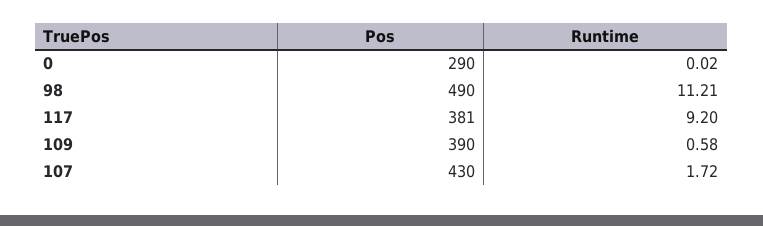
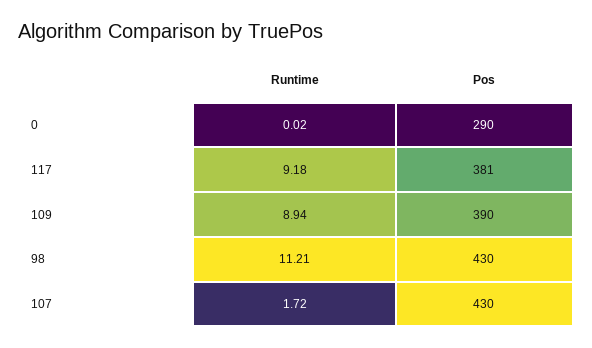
Pos, 98: 490 -> 430
Runtime, 117: 9.2 -> 9.18
Runtime, 109: 0.58 -> 8.94

